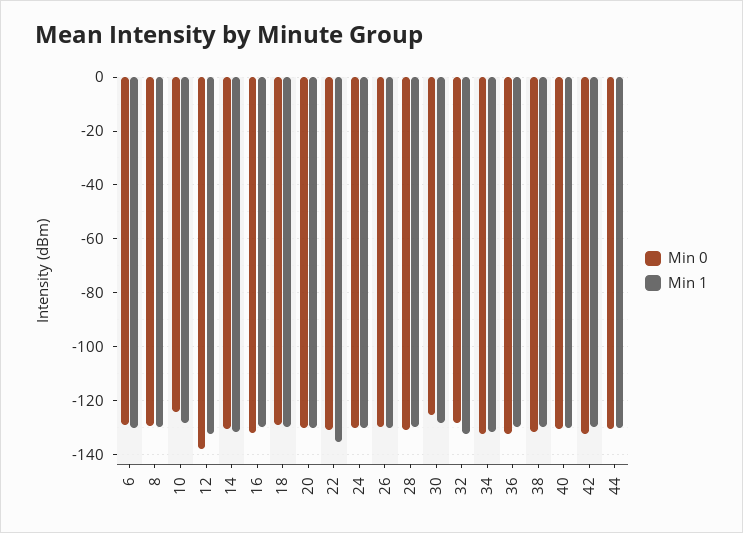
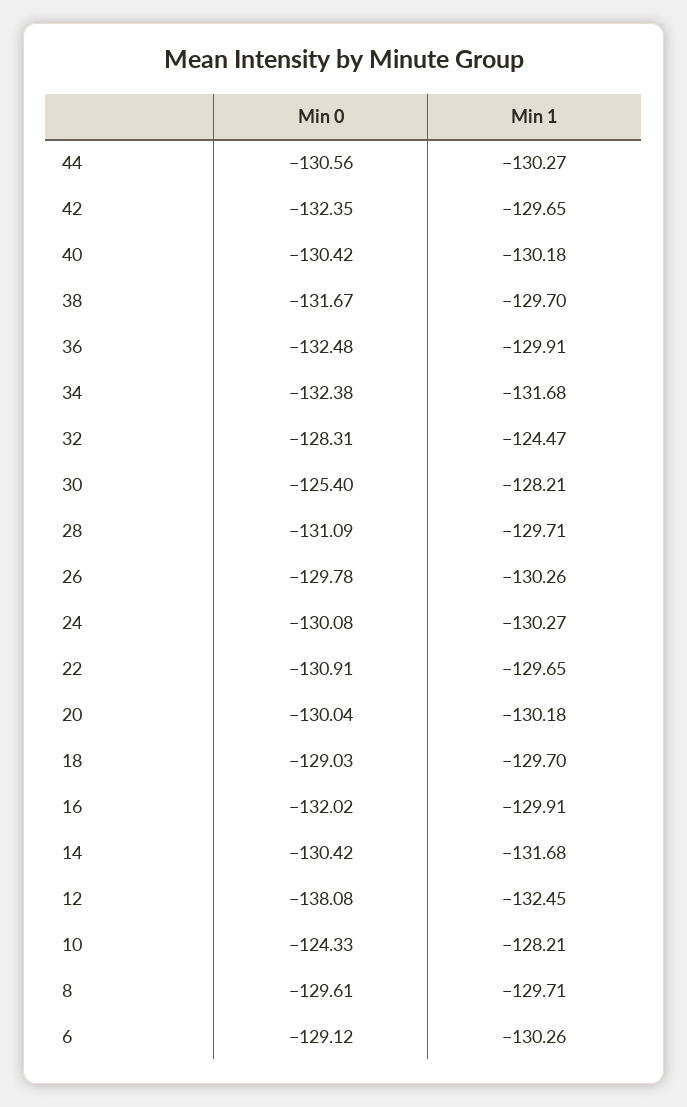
Min 1, 22: -135 -> -129.65
Min 1, 32: -132.5 -> -124.47

